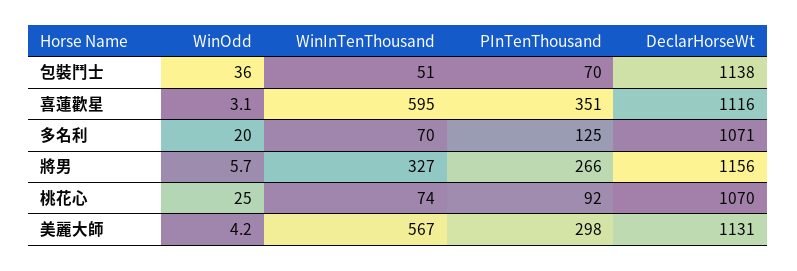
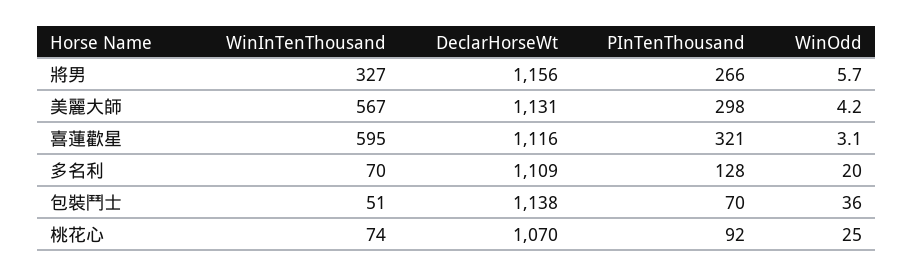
PInTenThousand, 喜蓮歡星: 351 -> 321
PInTenThousand, 多名利: 125 -> 128
DeclarHorseWt, 多名利: 1071 -> 1109

